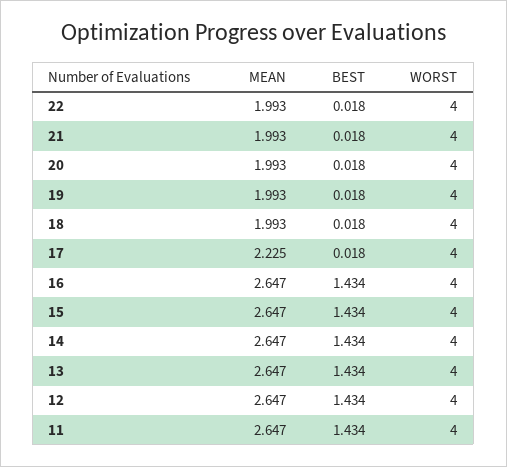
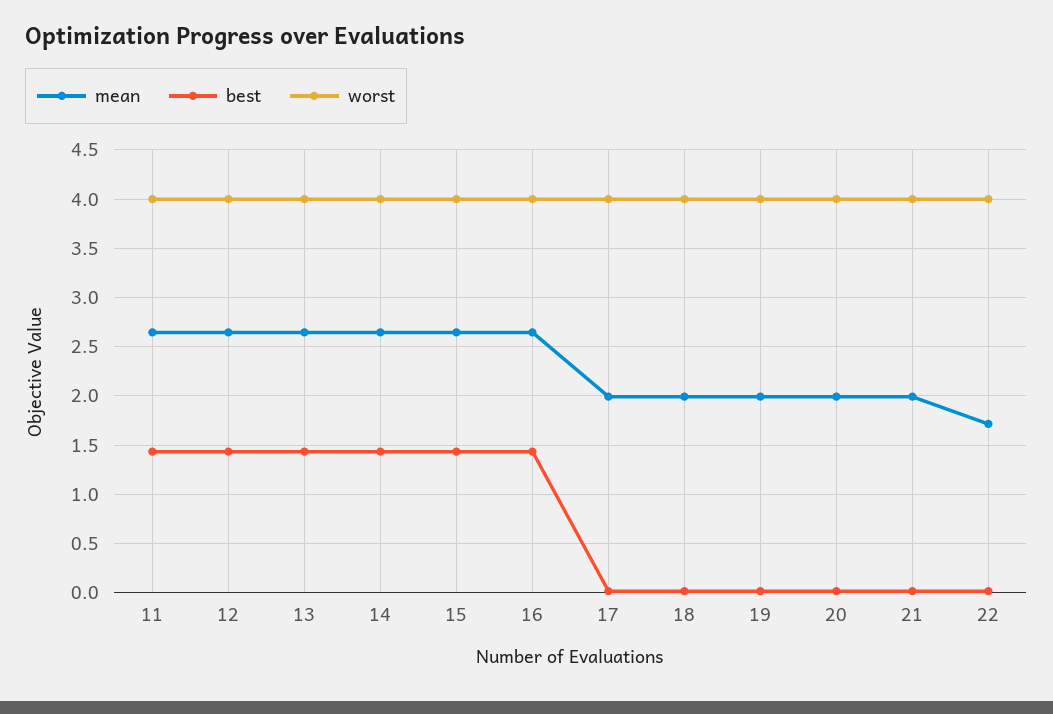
MEAN, 22: 1.993 -> 1.7
MEAN, 17: 2.225 -> 2

